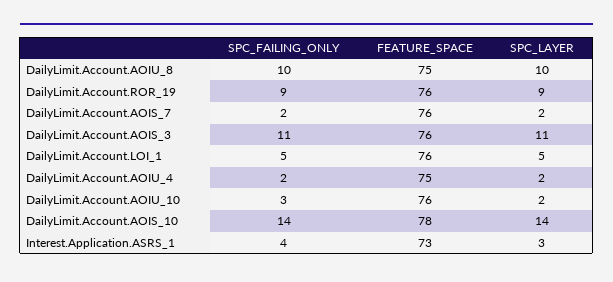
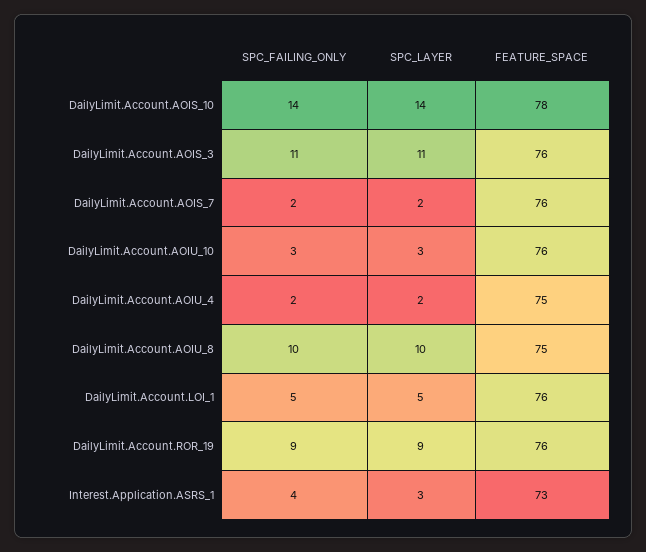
SPC_LAYER, DailyLimit.Account.AOIU_10: 2 -> 3

